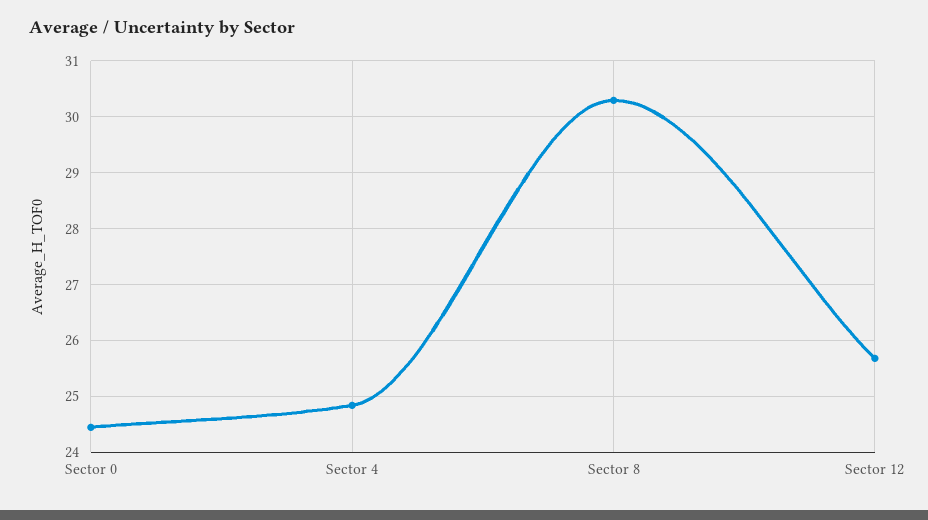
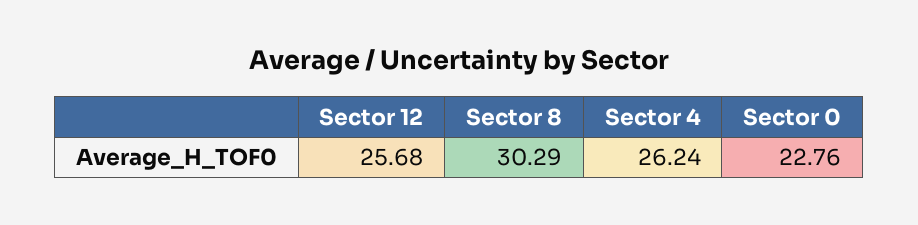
Sector 0: 24.4 -> 22.76
Sector 4: 24.8 -> 26.24

